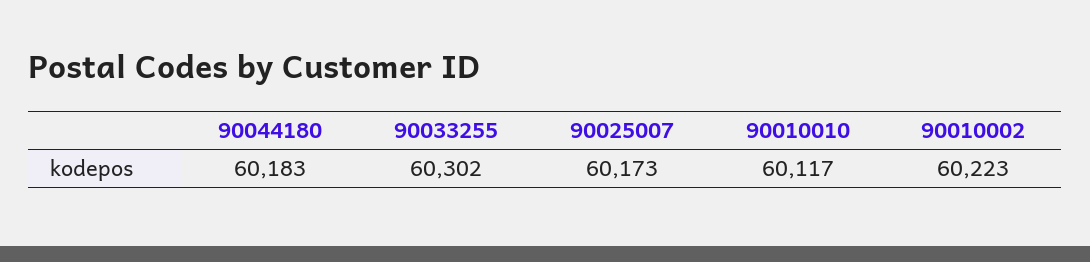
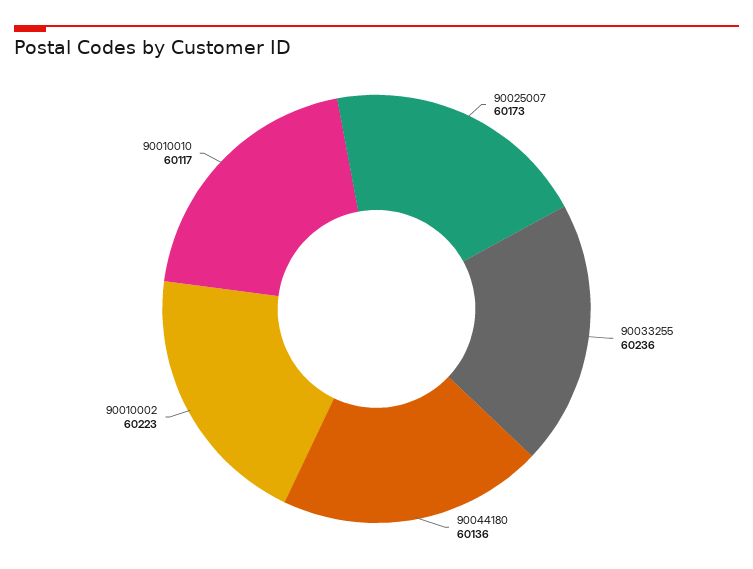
90044180: 60183 -> 60136
90033255: 60302 -> 60236

